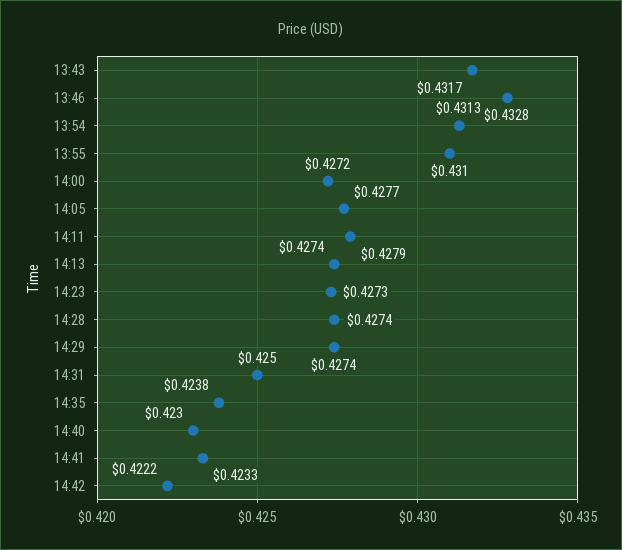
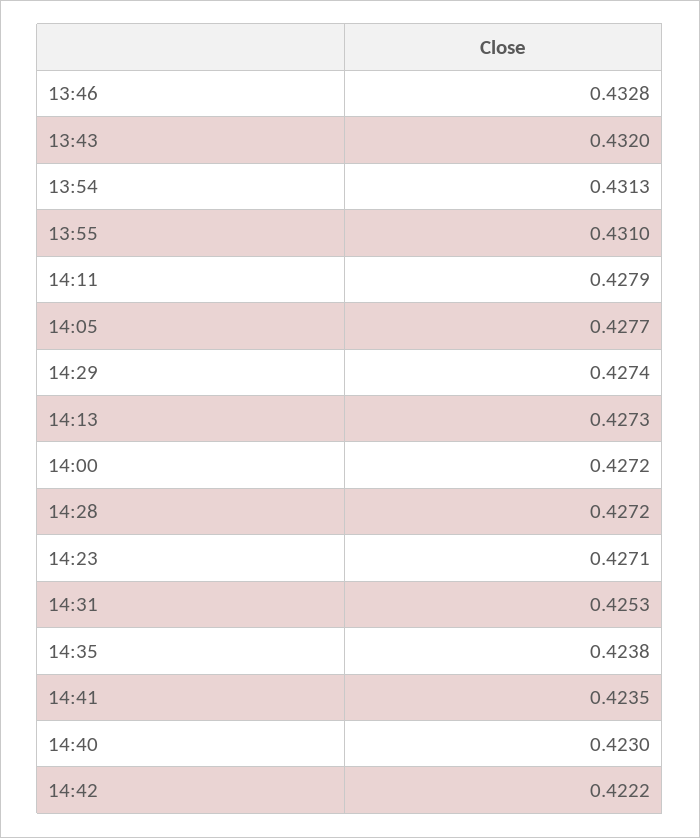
13:43: 0.4317 -> 0.432
14:13: 0.4274 -> 0.4273
14:23: 0.4273 -> 0.4271
14:28: 0.4274 -> 0.4272
14:31: 0.425 -> 0.4253
14:41: 0.4233 -> 0.4235

